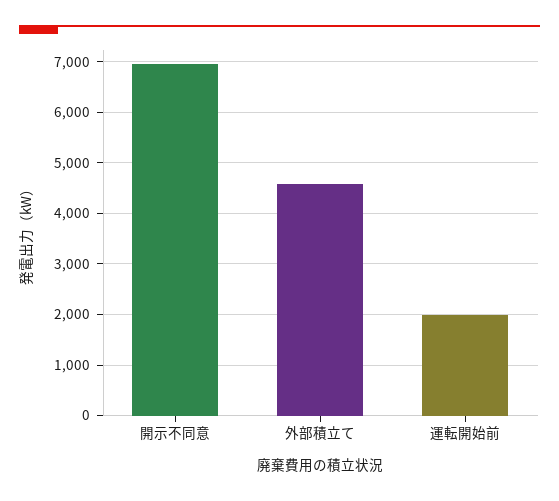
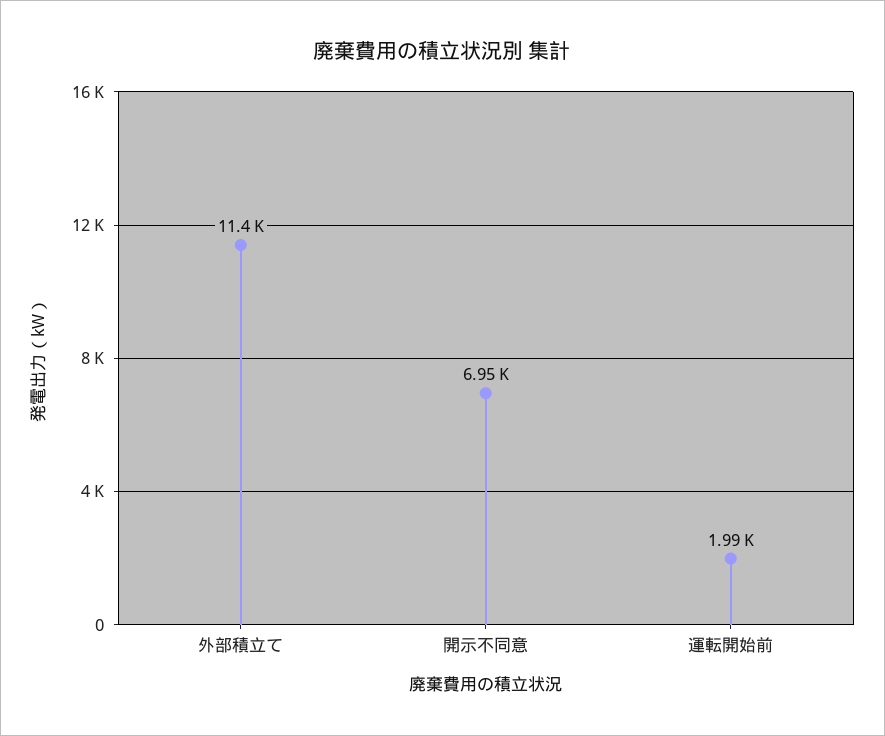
外部積立て: 4600 -> 11400

